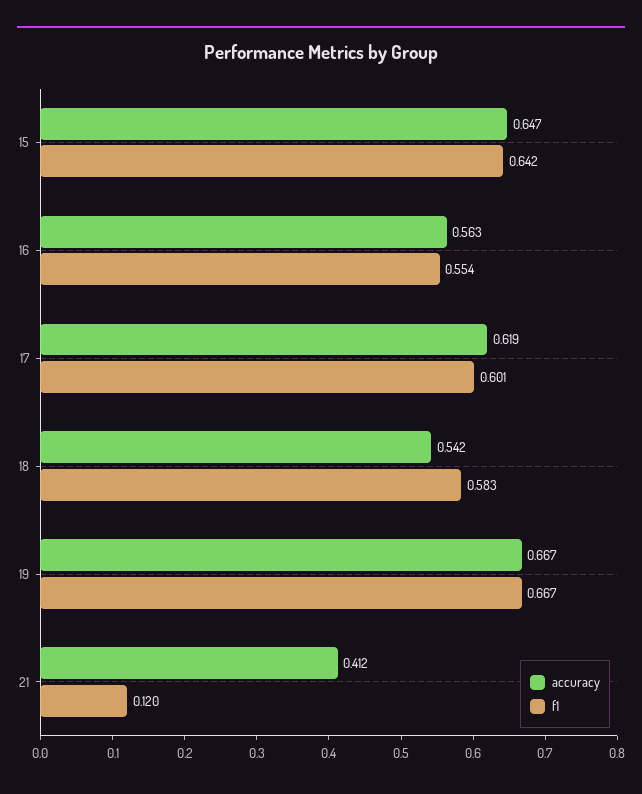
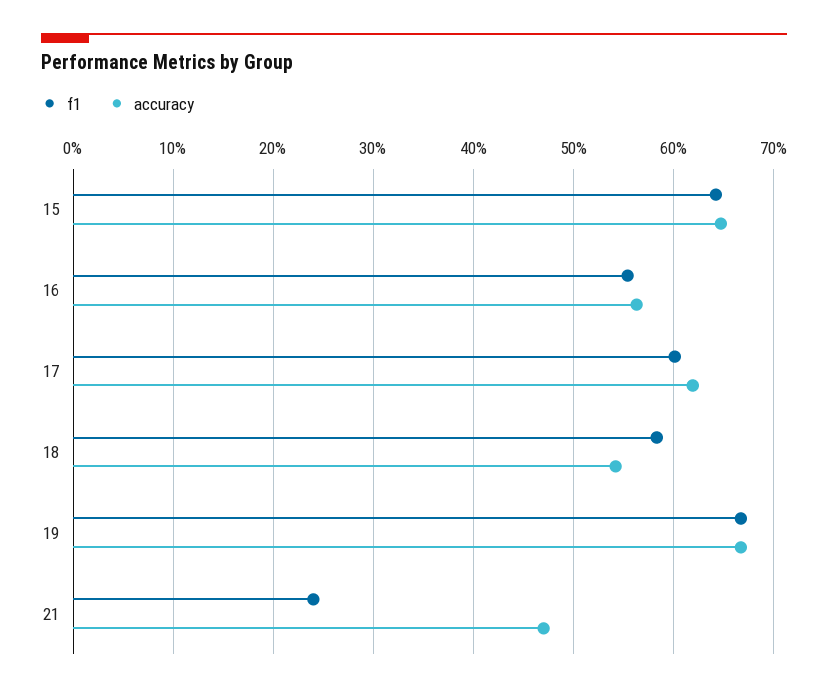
accuracy, 21: 0.412 -> 0.47
f1, 21: 0.12 -> 0.24

